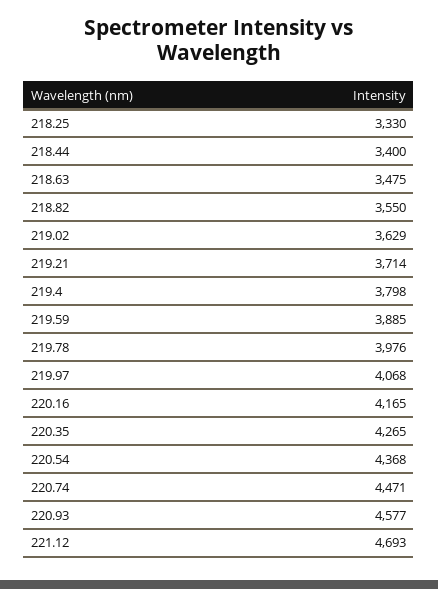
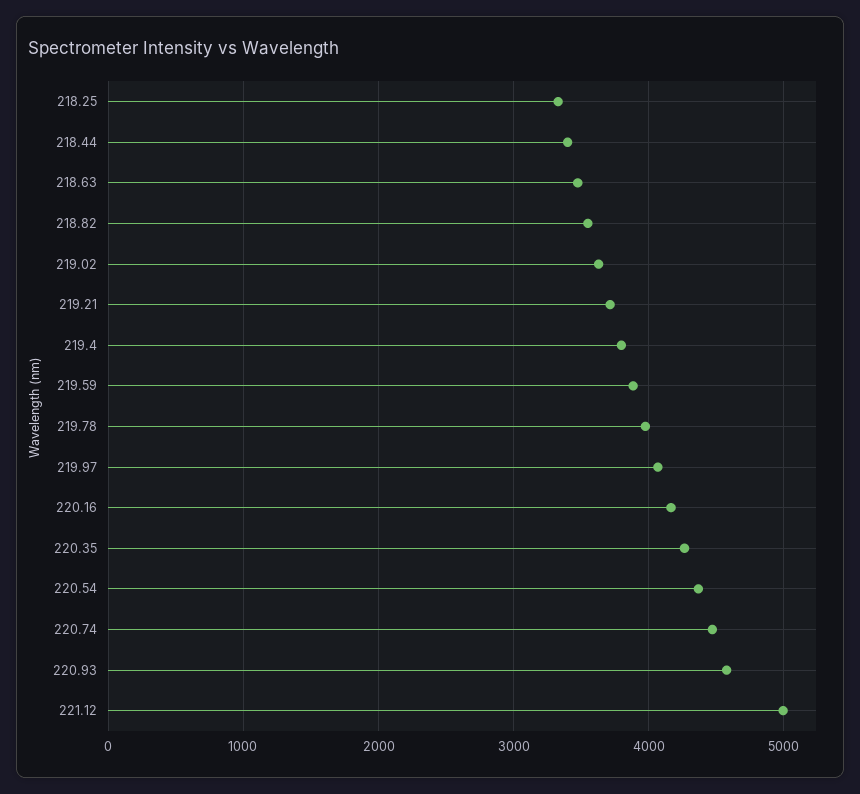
221.12: 4693 -> 5000

